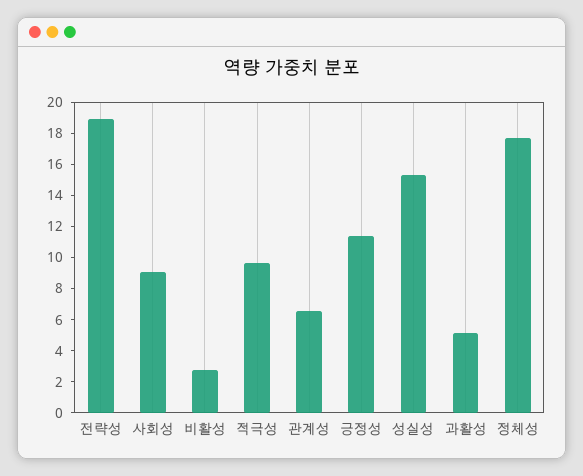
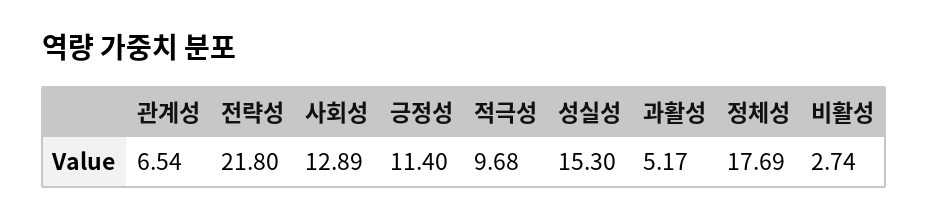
전략성: 19 -> 21.8
사회성: 9 -> 12.89

